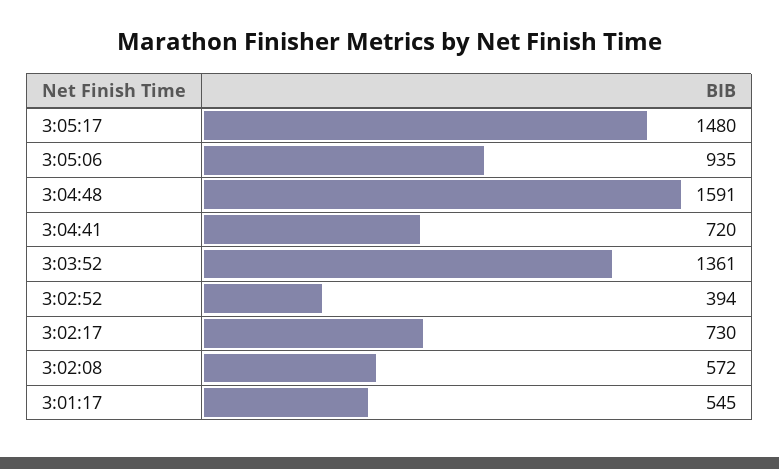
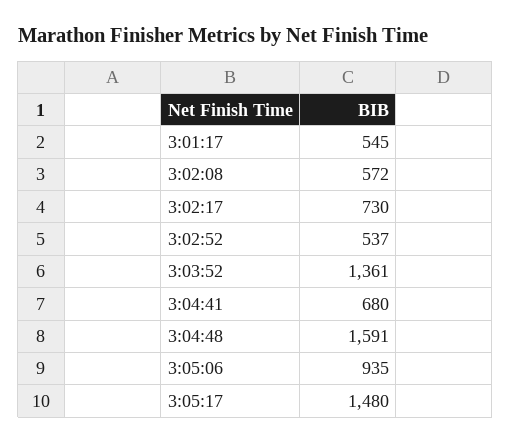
3:04:41: 720 -> 680
3:02:52: 394 -> 537

